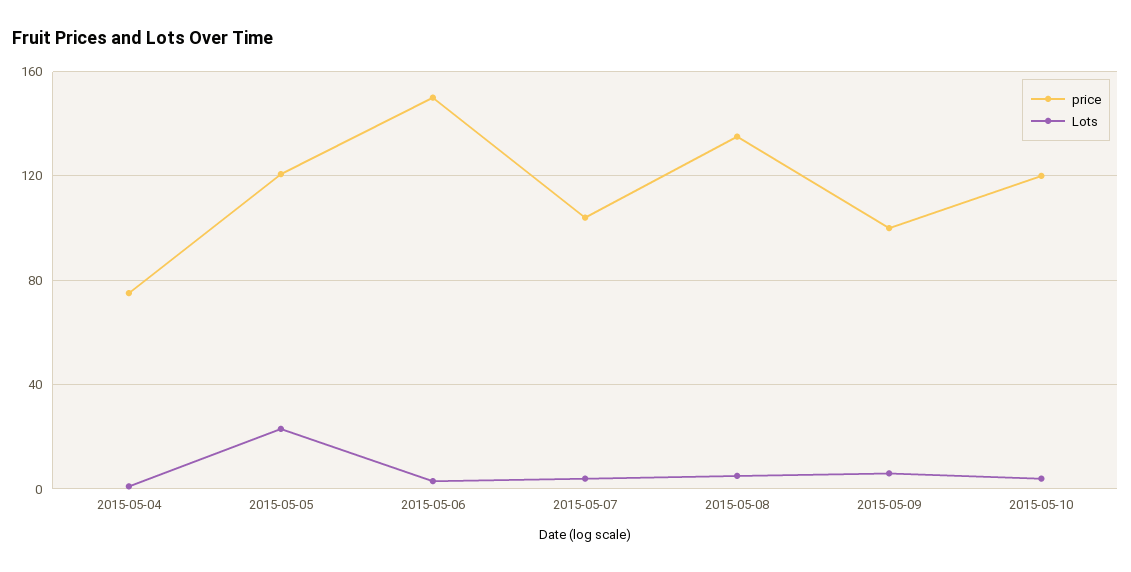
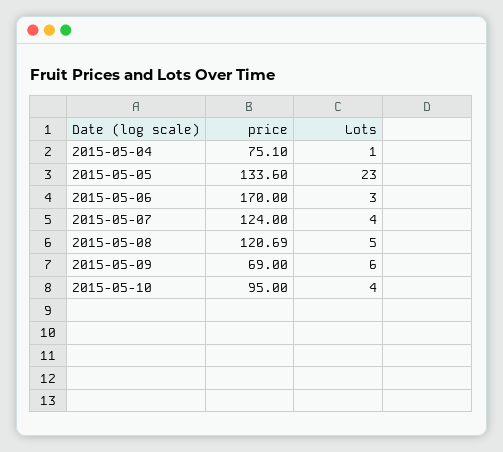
price, 2015-05-05: 120 -> 133.6
price, 2015-05-06: 150 -> 170
price, 2015-05-07: 105 -> 124
price, 2015-05-08: 135 -> 120.69
price, 2015-05-09: 100 -> 69
price, 2015-05-10: 120 -> 95

